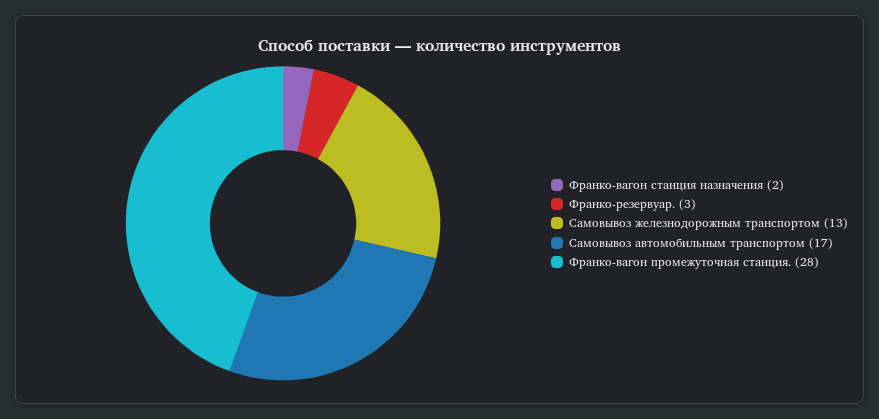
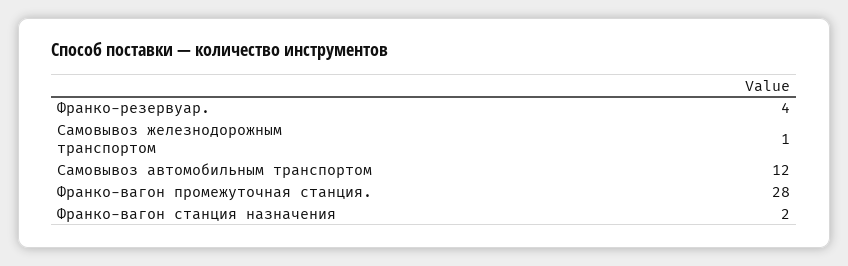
Франко-резервуар.: 3 -> 4
Самовывоз железнодорожным транспортом: 13 -> 1
Самовывоз автомобильным транспортом: 17 -> 12

